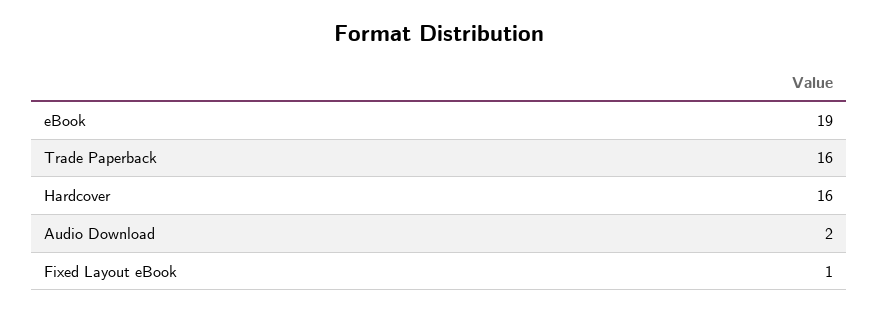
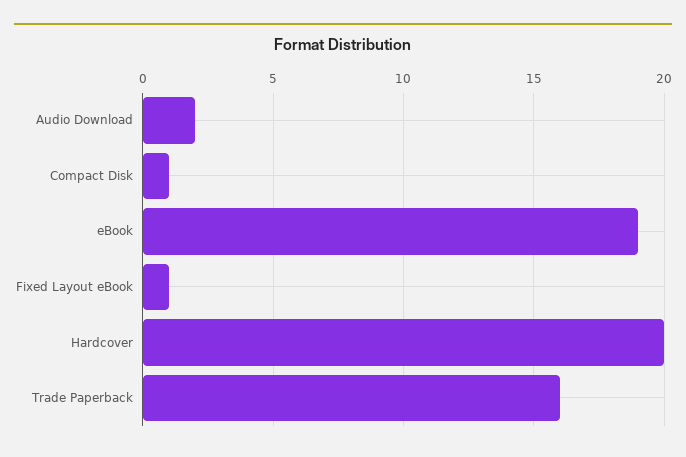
Hardcover: 16 -> 20
Compact Disk: none -> 1

